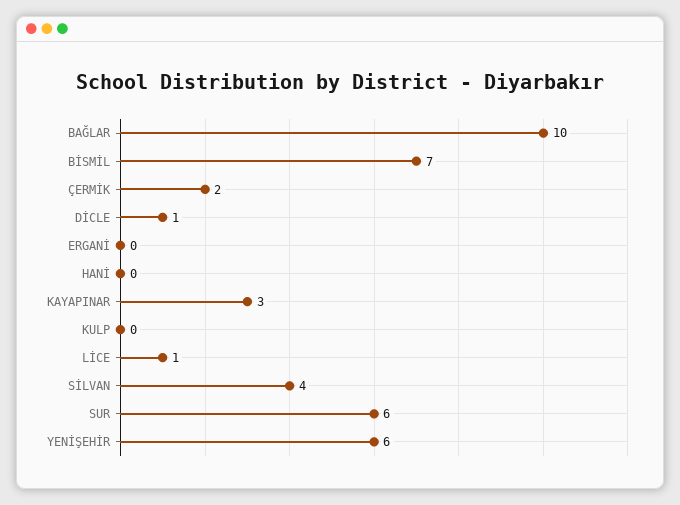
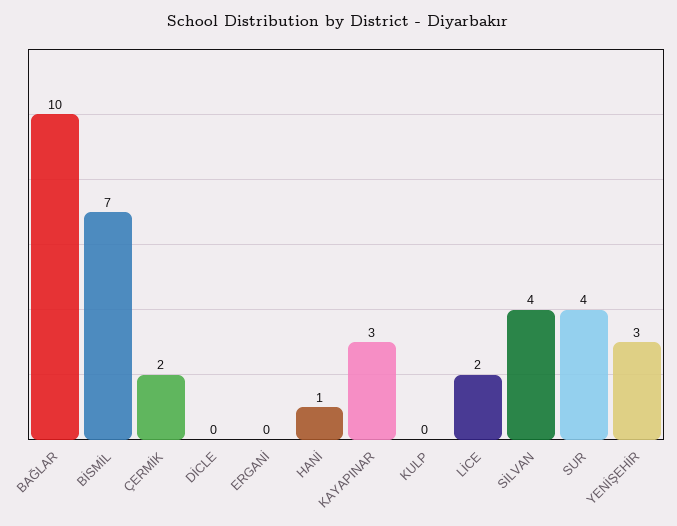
DİCLE: 1 -> 0
HANİ: 0 -> 1
LİCE: 1 -> 2
SUR: 6 -> 4
YENİŞEHİR: 6 -> 3

